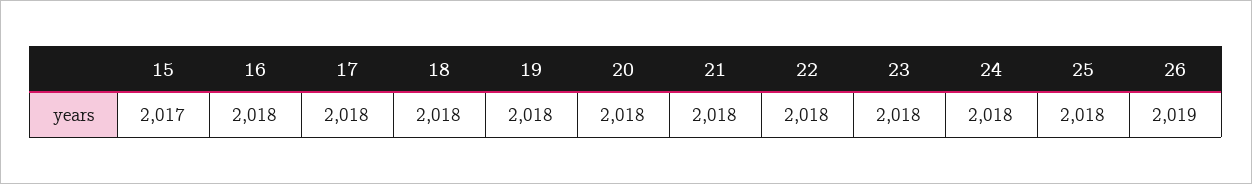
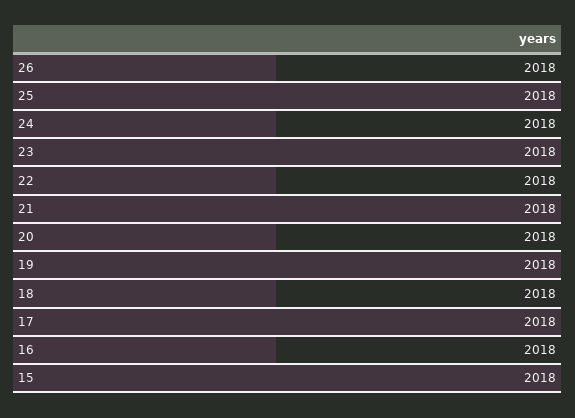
15: 2017 -> 2018
26: 2019 -> 2018

